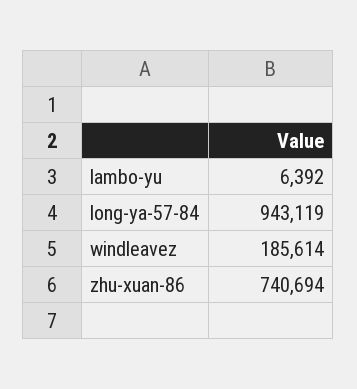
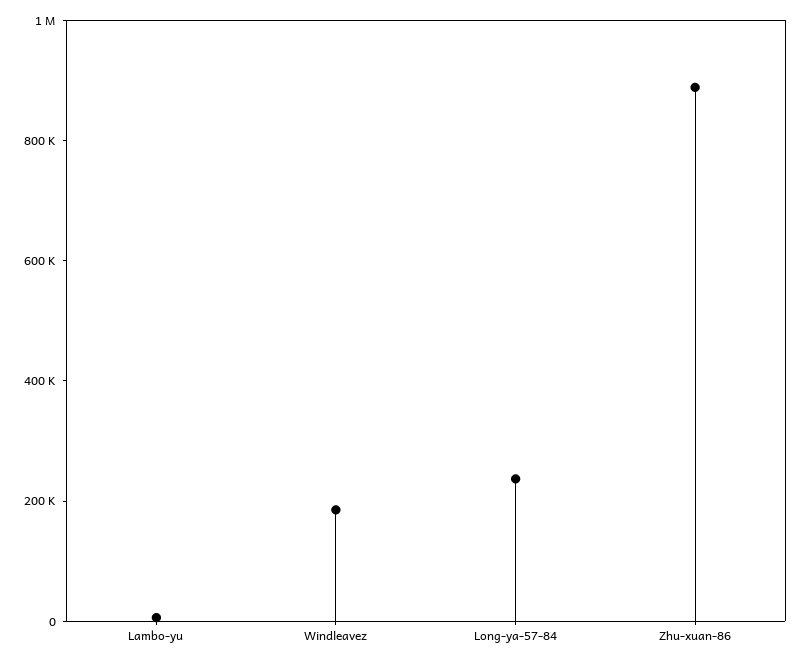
long-ya-57-84: 943119 -> 250000
zhu-xuan-86: 740694 -> 900000

